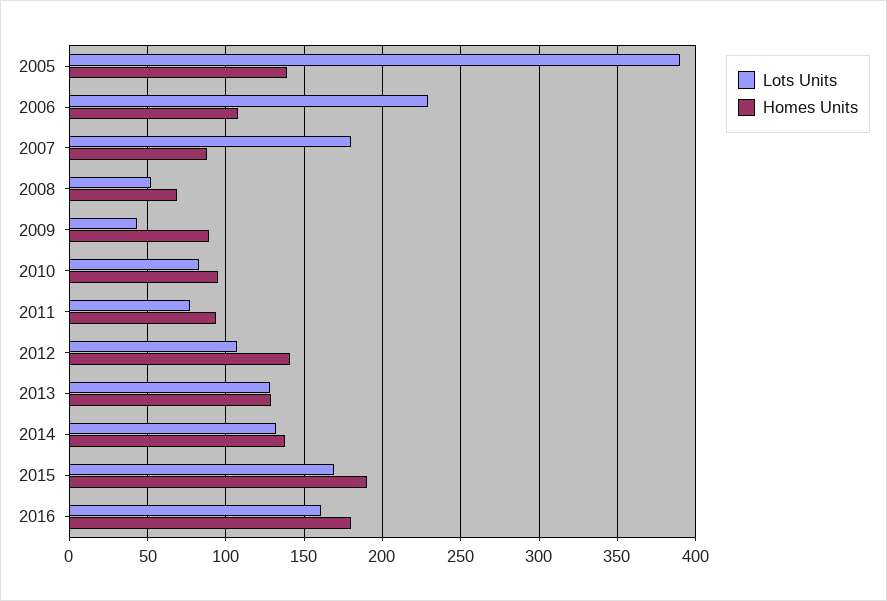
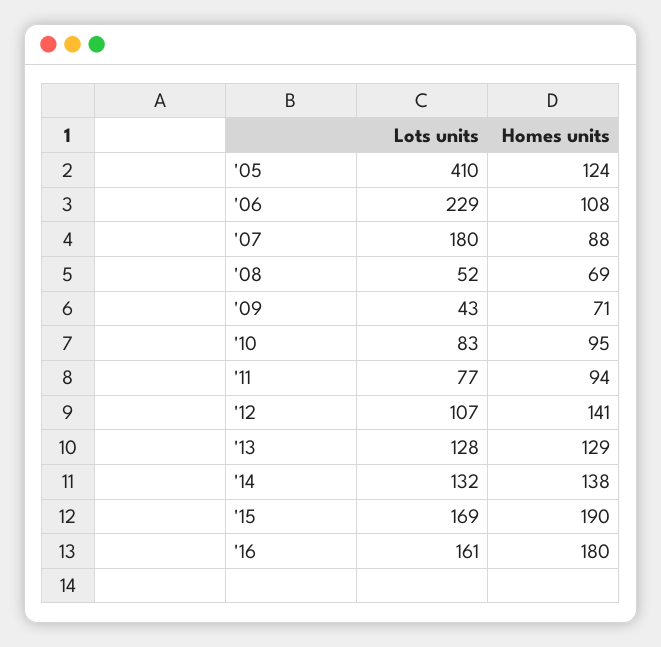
Lots Units, 2005: 390 -> 410
Homes Units, 2005: 140 -> 124
Homes Units, 2009: 90 -> 71

